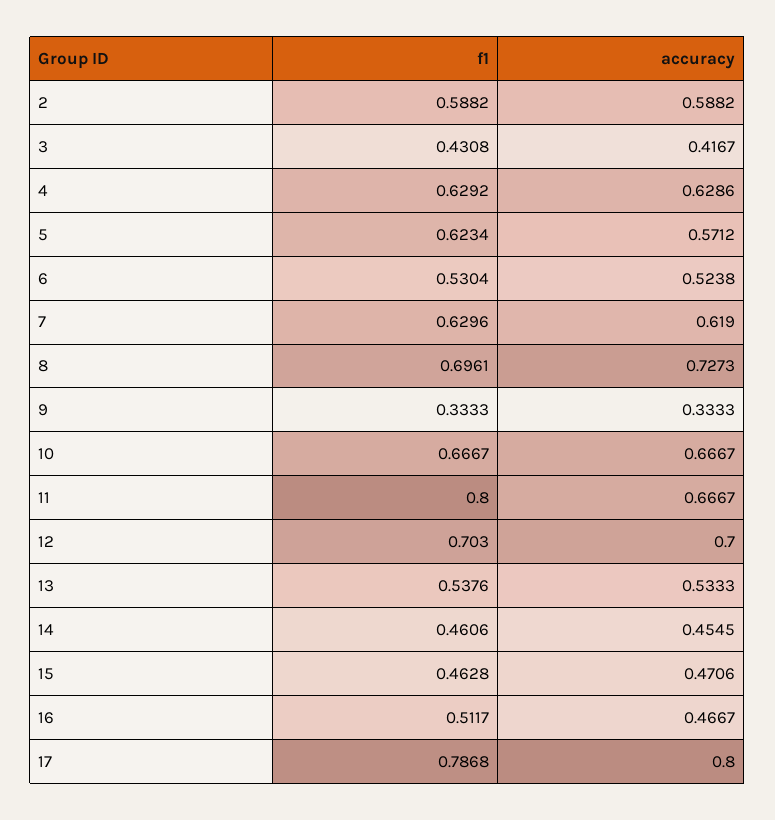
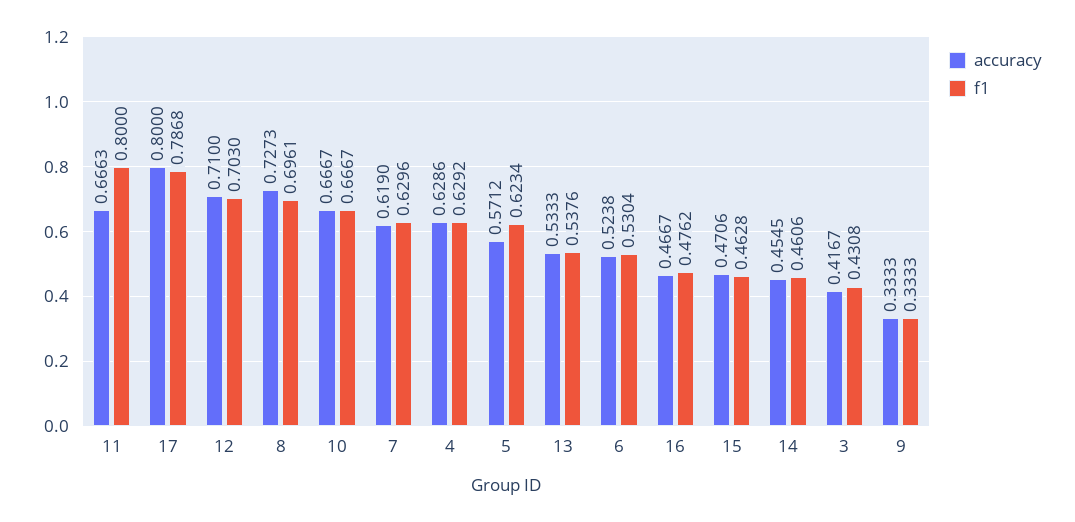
f1, 2: 0.5882 -> none
accuracy, 2: 0.5882 -> none
accuracy, 11: 0.6667 -> 0.6663
accuracy, 12: 0.7 -> 0.71
f1, 16: 0.5117 -> 0.4762

